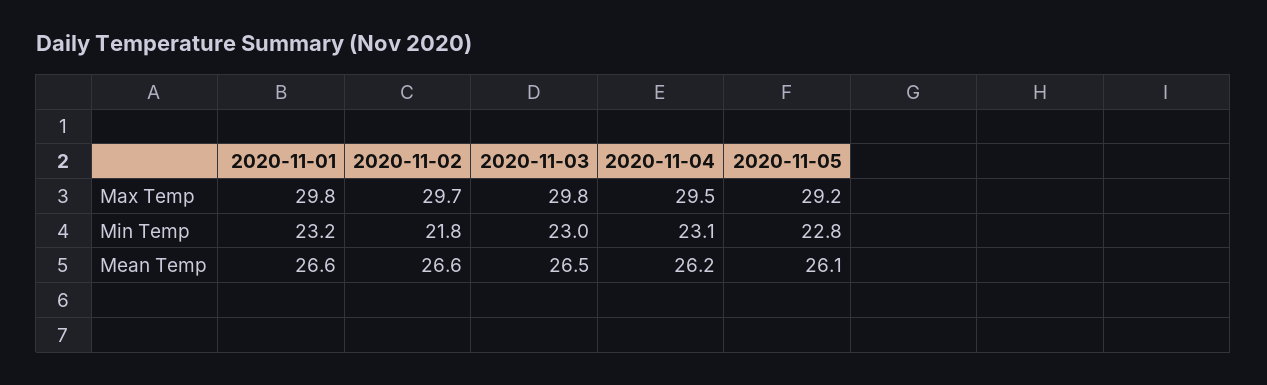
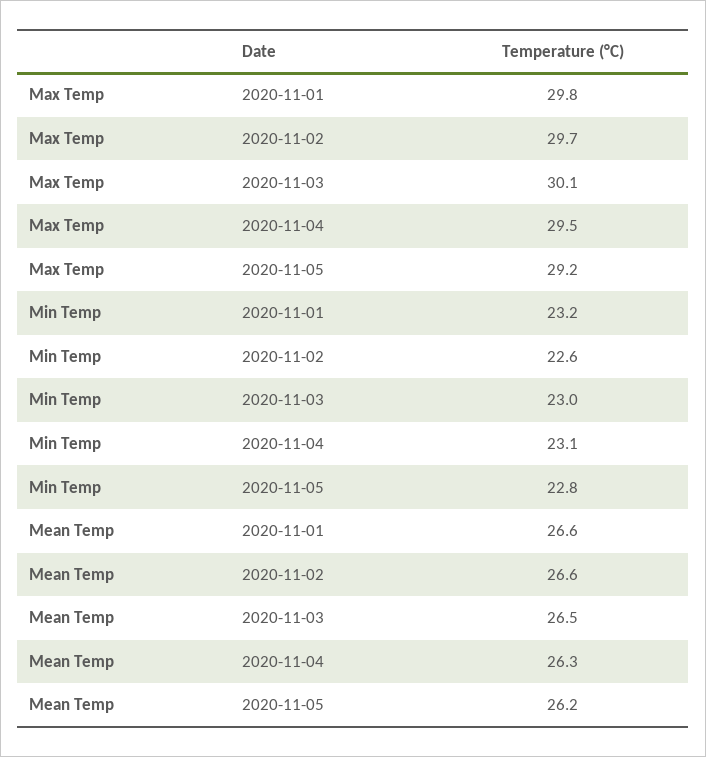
2020-11-03, Max Temp: 29.8 -> 30.1
2020-11-02, Min Temp: 21.8 -> 22.6
2020-11-04, Mean Temp: 26.2 -> 26.3
2020-11-05, Mean Temp: 26.1 -> 26.2

